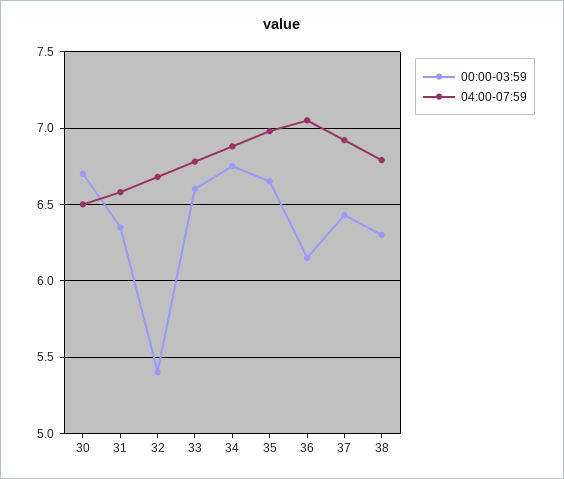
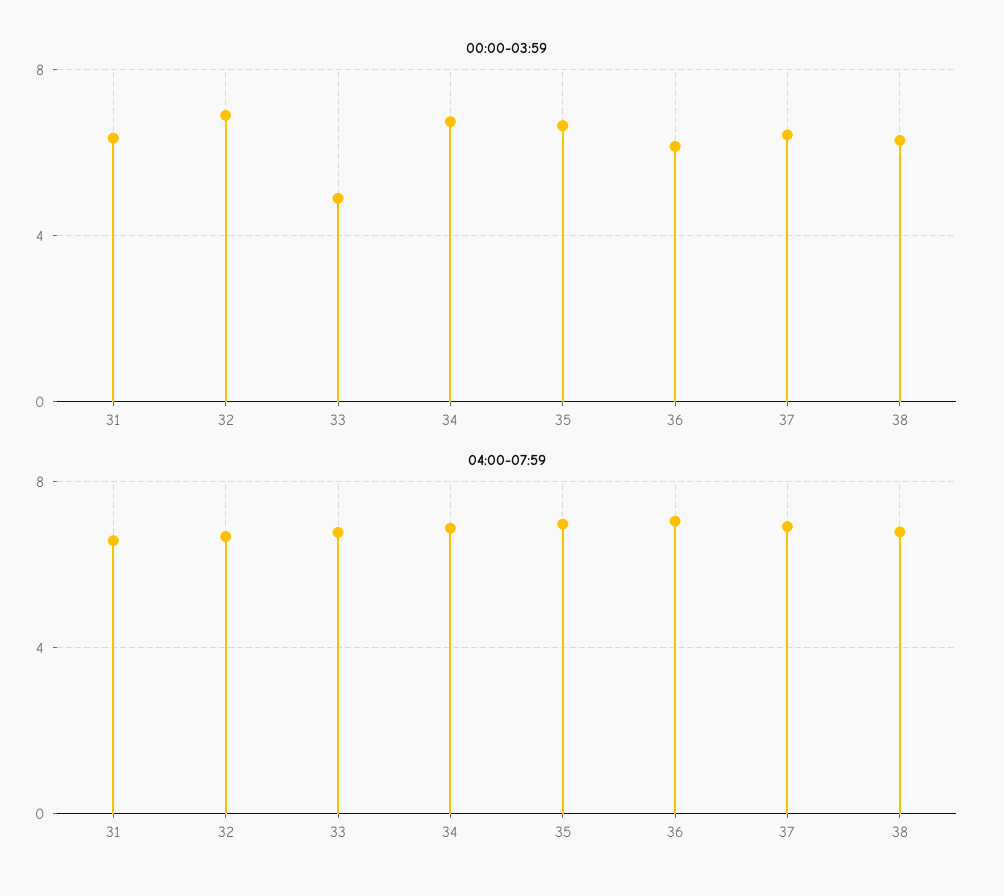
00:00-03:59, 30: 6.7 -> none
04:00-07:59, 30: 6.5 -> none
00:00-03:59, 32: 5.4 -> 7
00:00-03:59, 33: 6.6 -> 5

